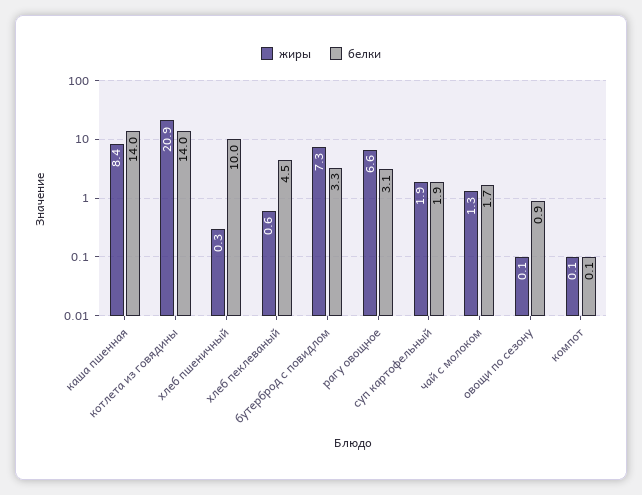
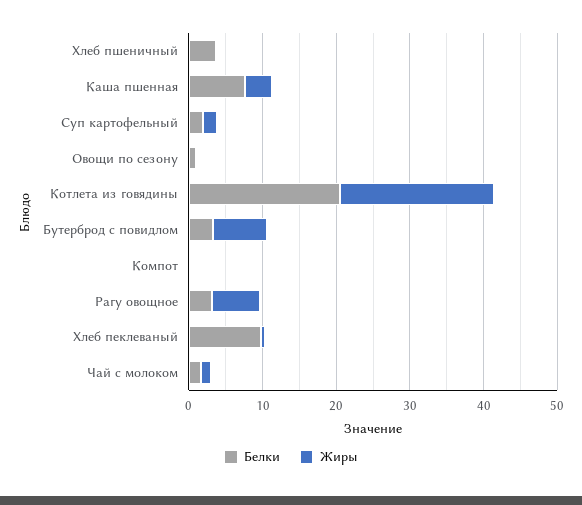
жиры, каша пшенная: 8.4 -> 4
белки, каша пшенная: 14 -> 8
белки, котлета из говядины: 14 -> 20
белки, хлеб пшеничный: 10 -> 4
белки, хлеб пеклеваный: 4.5 -> 10

